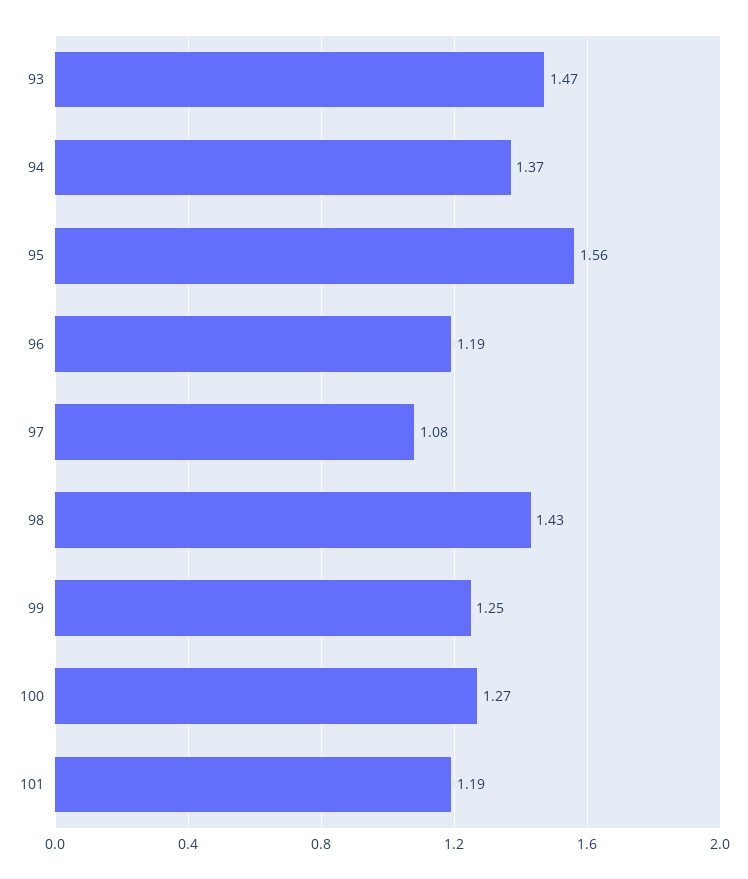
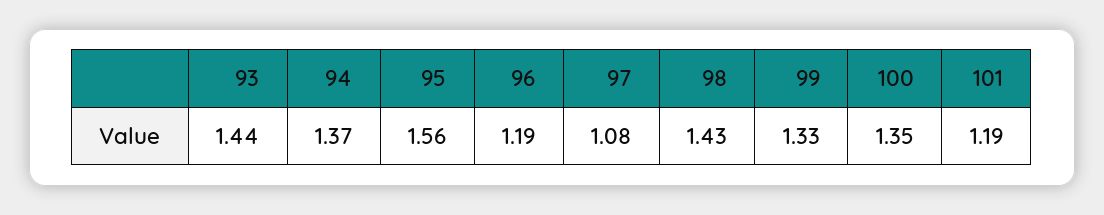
93: 1.47 -> 1.44
99: 1.25 -> 1.33
100: 1.27 -> 1.35

